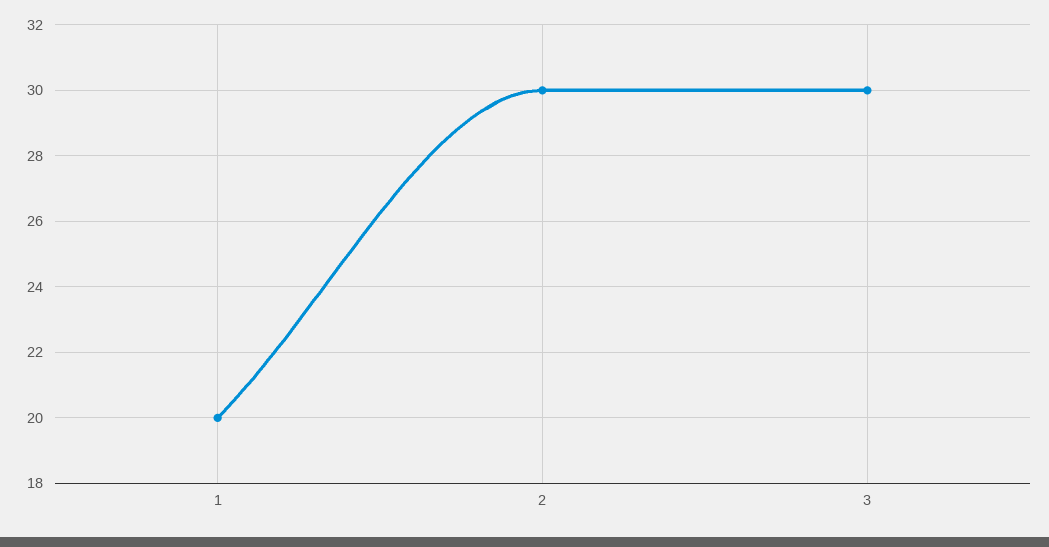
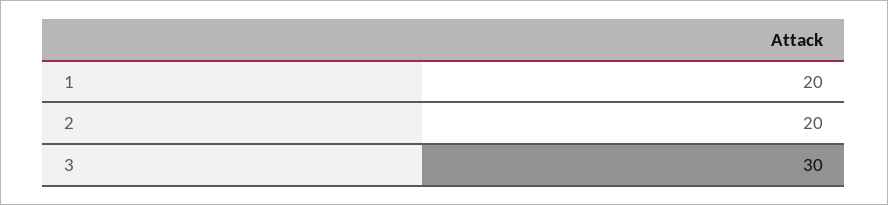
2: 30 -> 20

